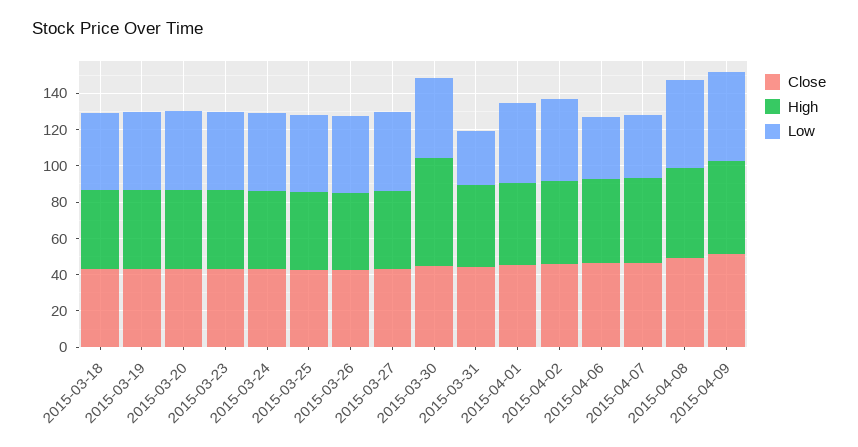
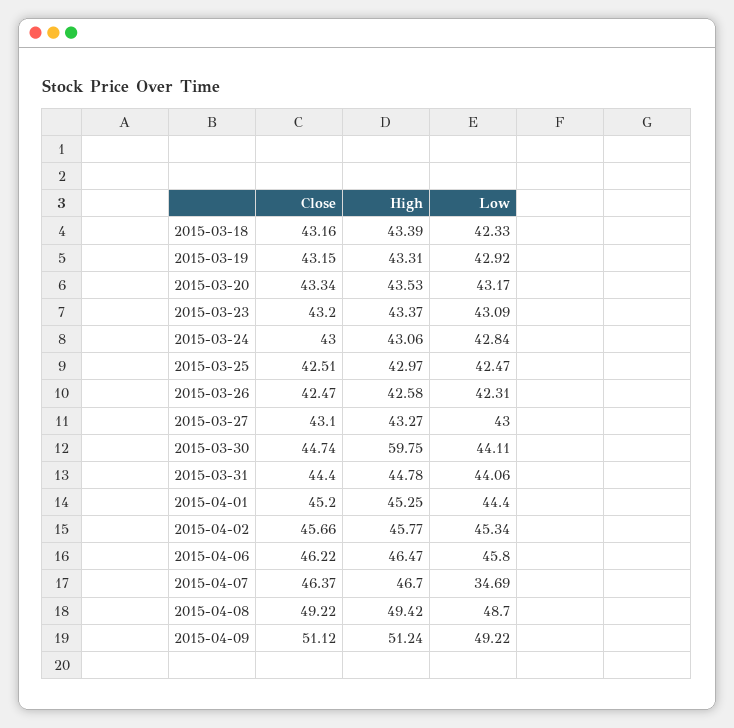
Low, 2015-03-31: 30 -> 44.06
Low, 2015-04-06: 35 -> 45.8

